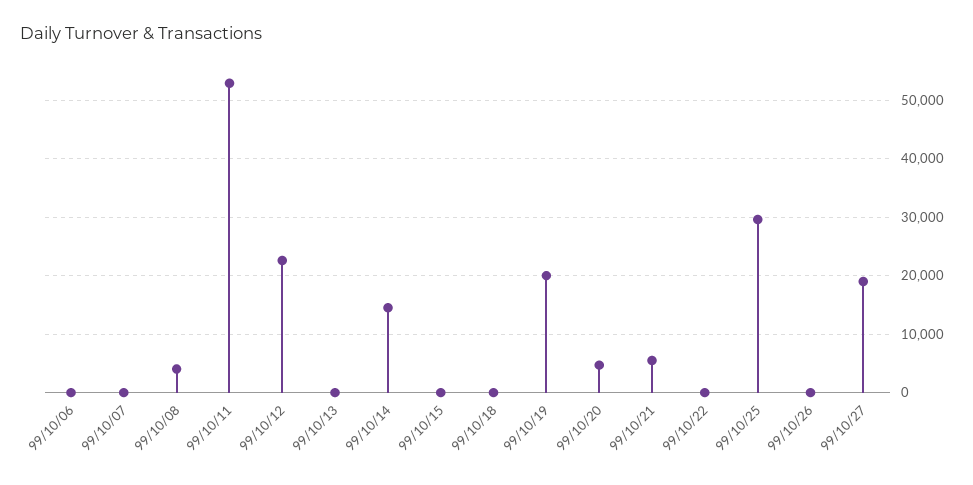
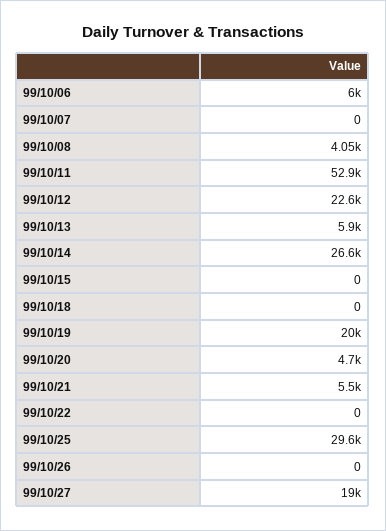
99/10/06: 0 -> 6000
99/10/13: 0 -> 5900
99/10/14: 14000 -> 26600

